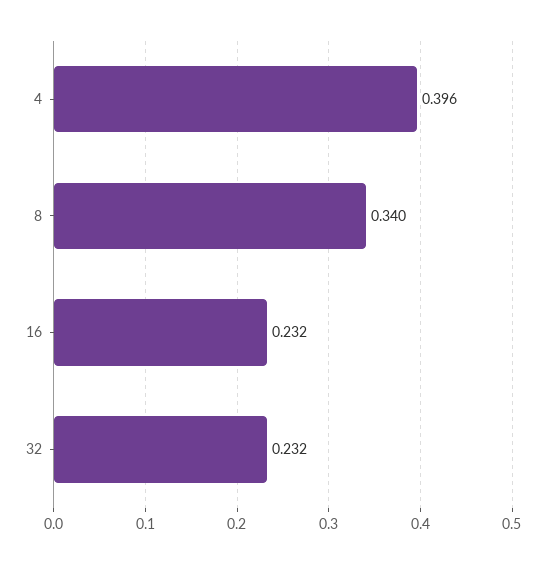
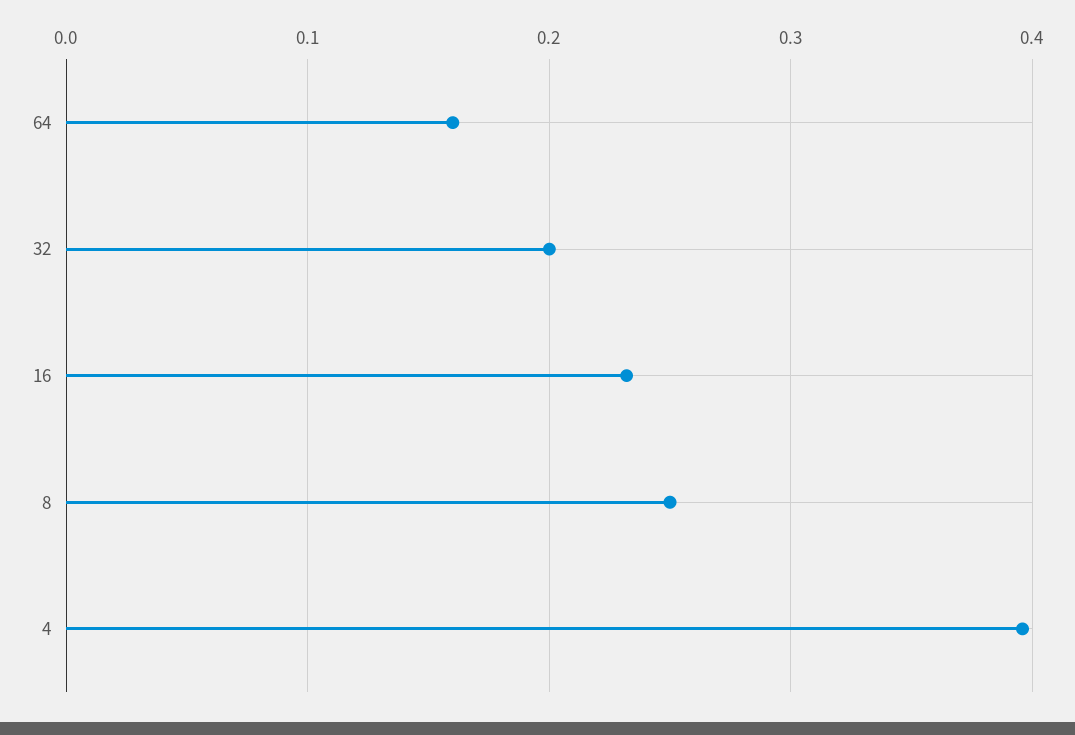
8: 0.34 -> 0.25
32: 0.232 -> 0.2
64: none -> 0.16

